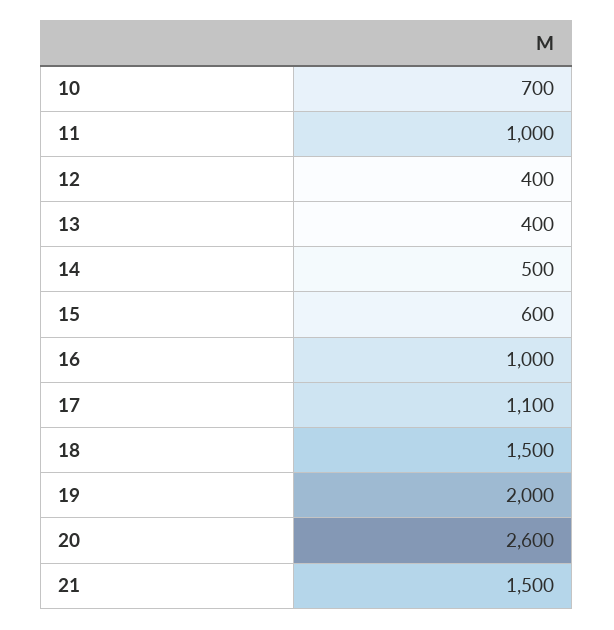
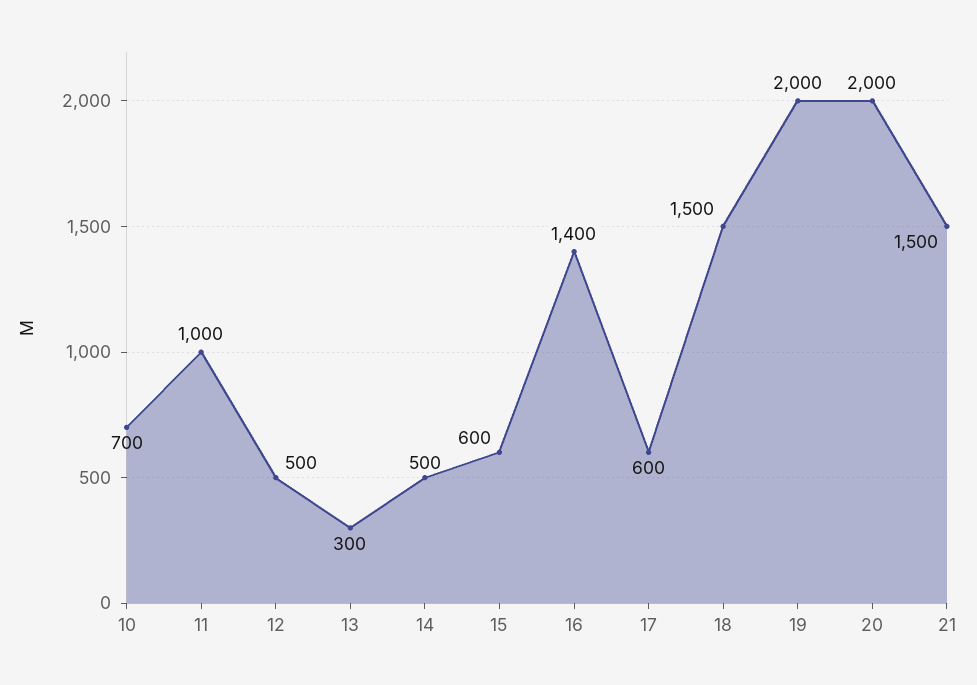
12: 400 -> 500
13: 400 -> 300
16: 1000 -> 1400
17: 1100 -> 600
20: 2600 -> 2000

